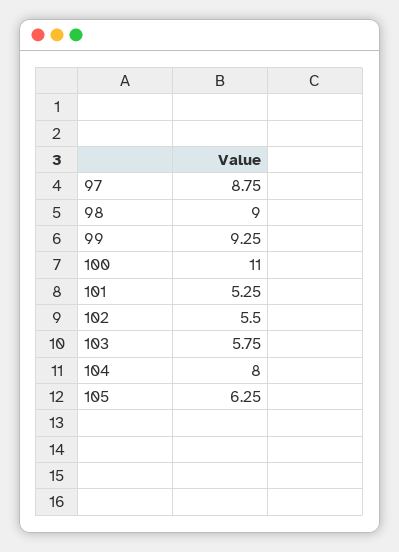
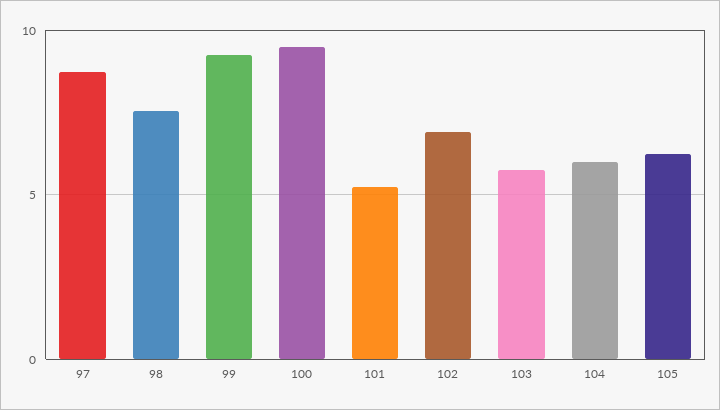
98: 9 -> 7.5
100: 11 -> 9.5
102: 5.5 -> 7
104: 8 -> 6

